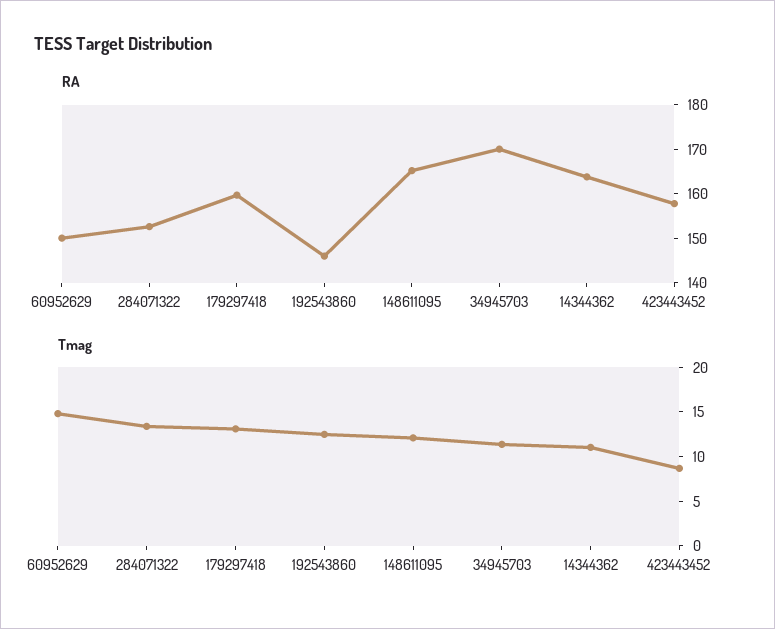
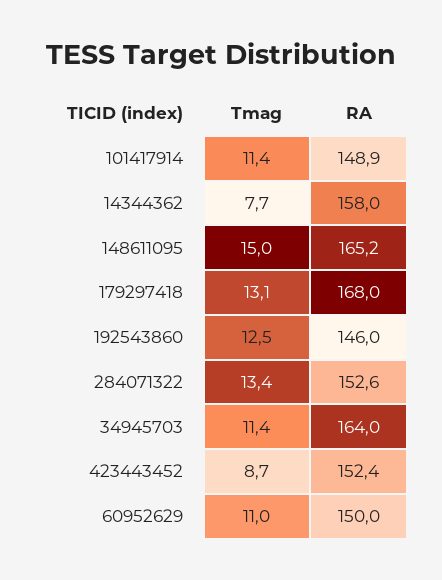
RA, 179297418: 160 -> 168
RA, 34945703: 170 -> 164
RA, 14344362: 164 -> 158
RA, 423443452: 158 -> 152.4
Tmag, 60952629: 15 -> 11
Tmag, 148611095: 12 -> 15
Tmag, 14344362: 11 -> 7.7
Tmag, 101417914: none -> 11.4
RA, 101417914: none -> 148.9

